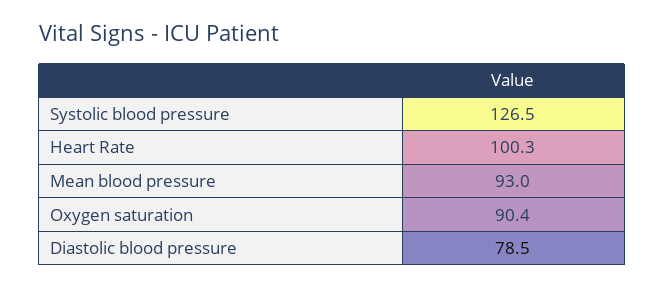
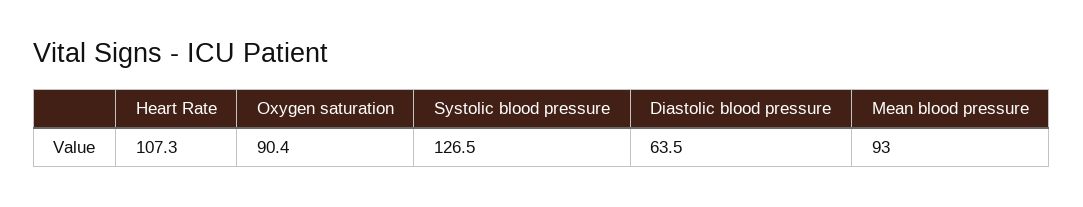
Heart Rate: 100.3 -> 107.3
Diastolic blood pressure: 78.5 -> 63.5

